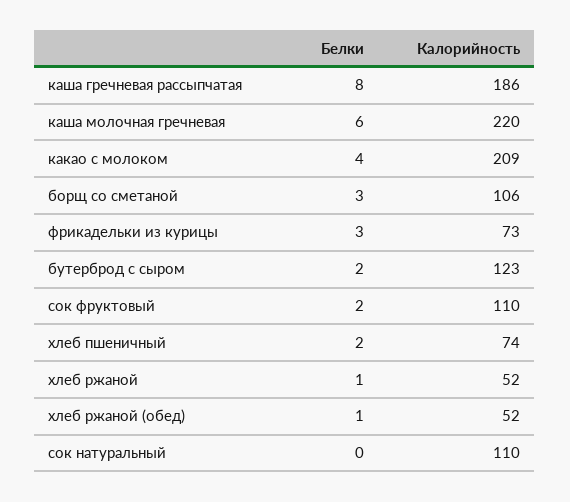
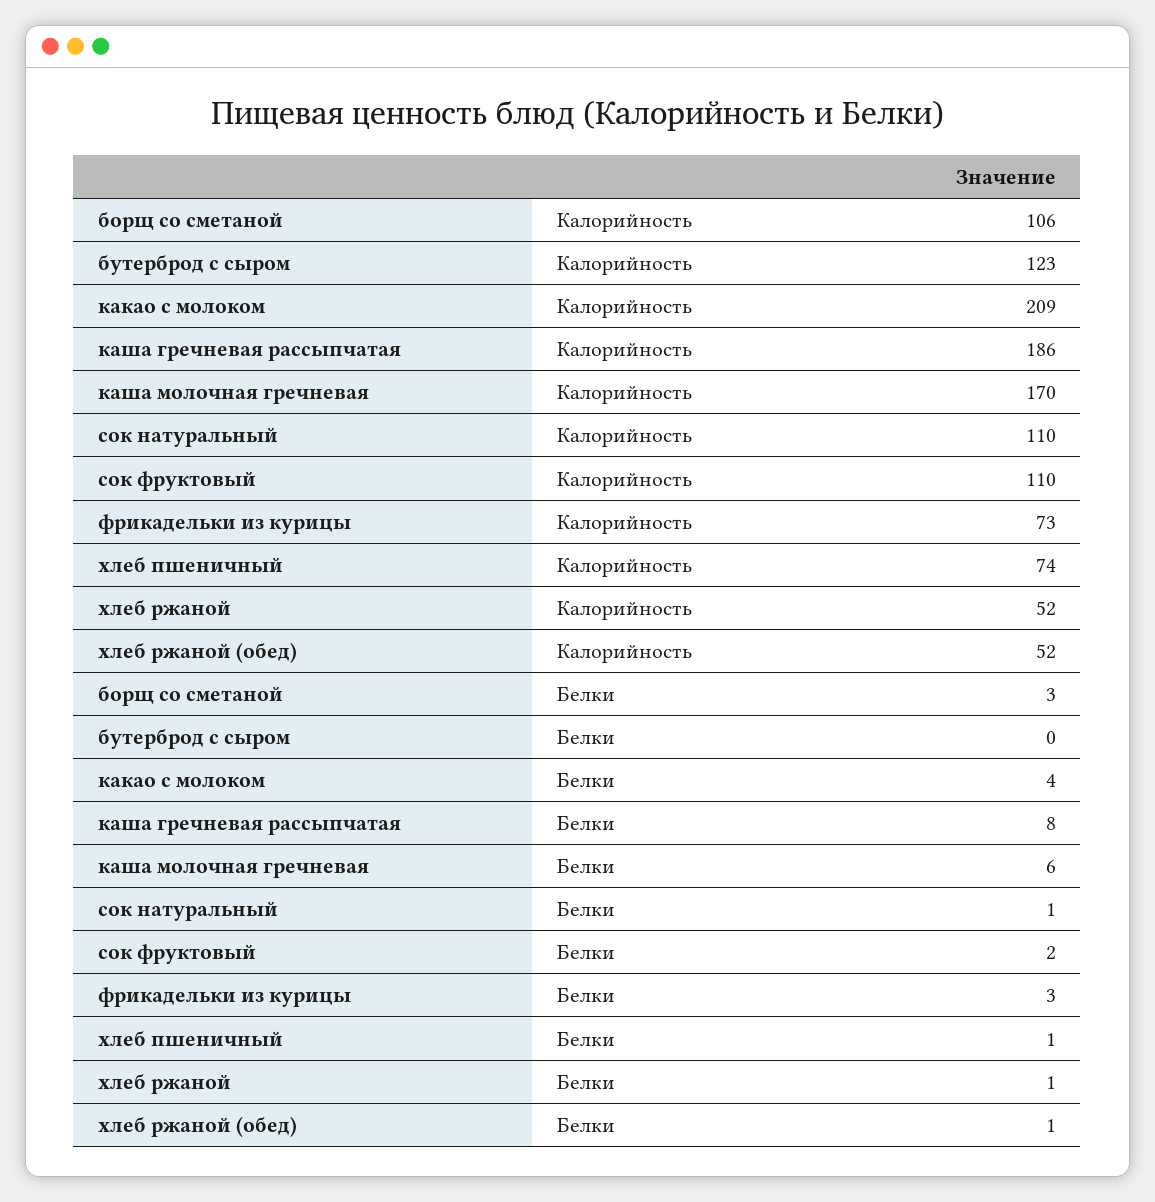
Калорийность, каша молочная гречневая: 220 -> 170
Белки, бутерброд с сыром: 2 -> 0
Белки, хлеб пшеничный: 2 -> 1
Белки, сок натуральный: 0 -> 1

